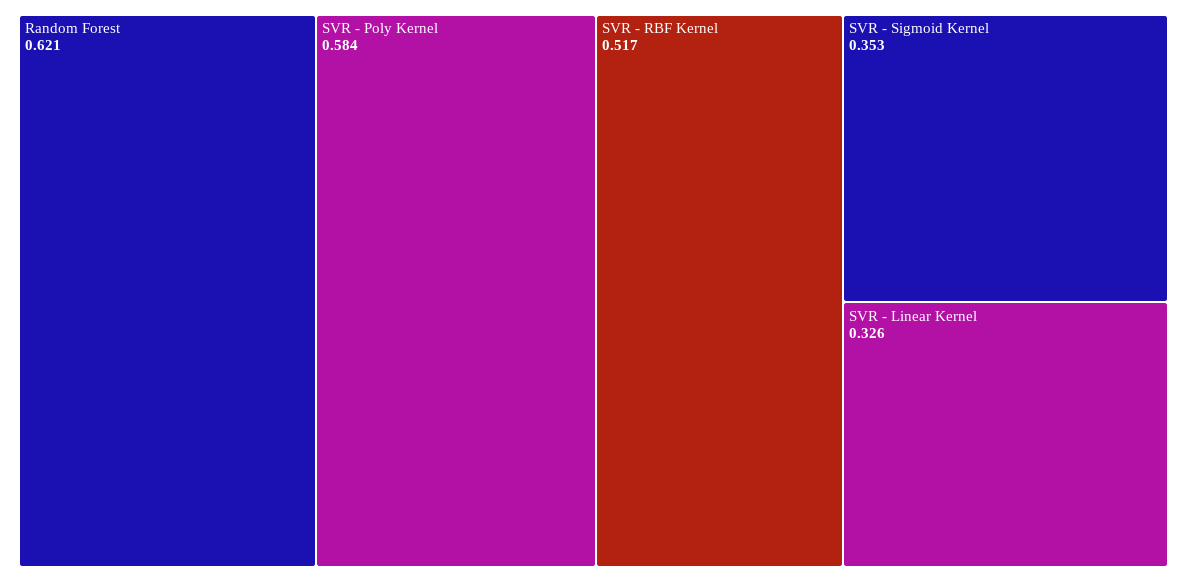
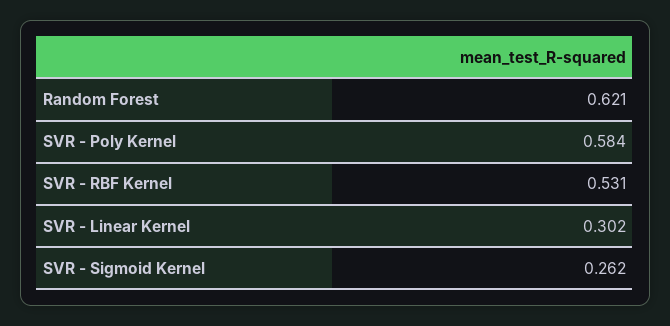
SVR - RBF Kernel: 0.517 -> 0.531
SVR - Sigmoid Kernel: 0.353 -> 0.262
SVR - Linear Kernel: 0.326 -> 0.302

